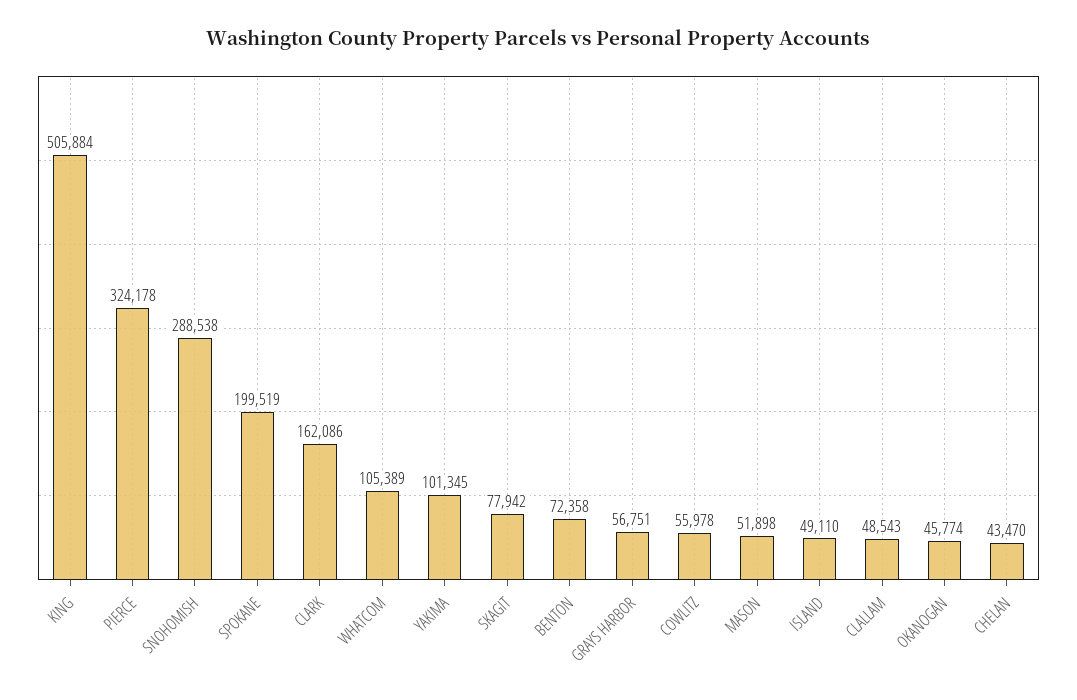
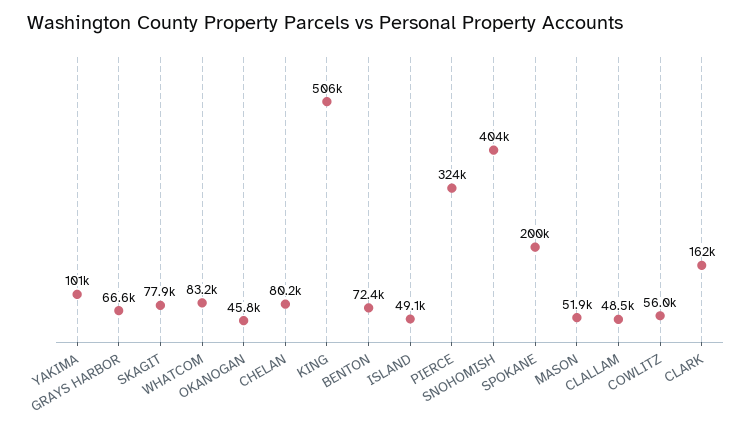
SNOHOMISH: 288538 -> 404000
WHATCOM: 105389 -> 83200
GRAYS HARBOR: 56751 -> 66600
CHELAN: 43470 -> 80200

